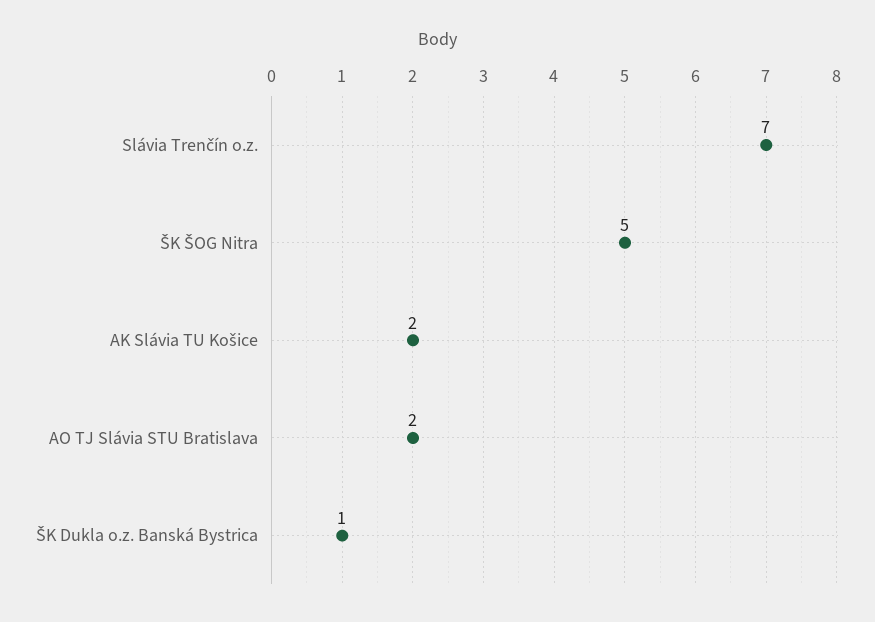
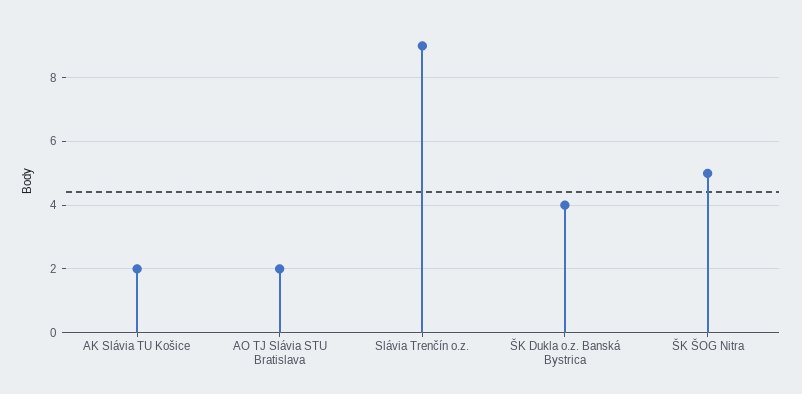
Slávia Trenčín o.z.: 7 -> 9
ŠK Dukla o.z. Banská Bystrica: 1 -> 4

